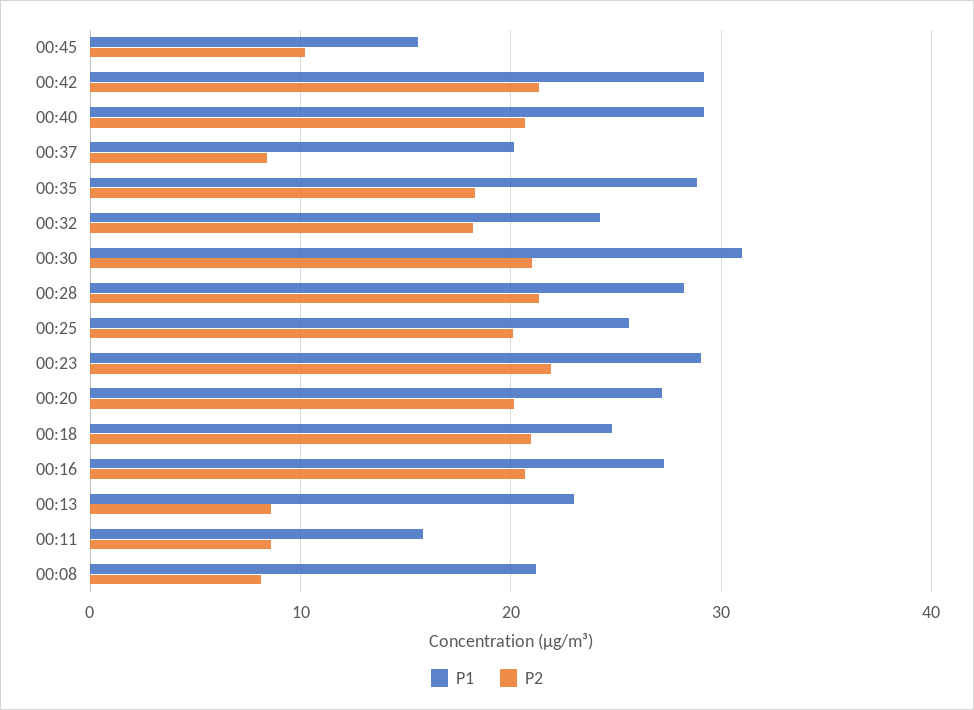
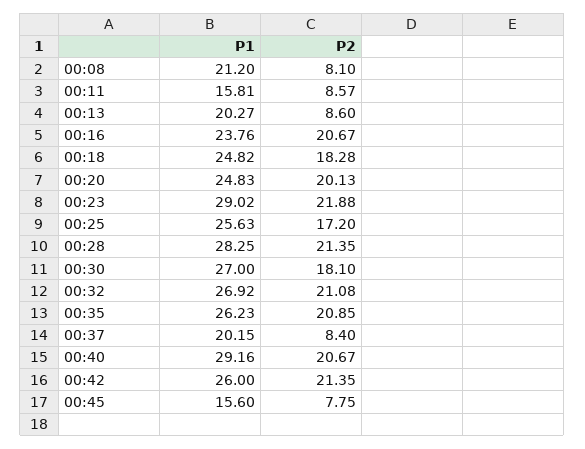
P2, 00:45: 10 -> 7.75
P1, 00:42: 29 -> 26
P1, 00:35: 29 -> 26.23
P2, 00:35: 18 -> 20.85
P1, 00:32: 24 -> 26.92
P2, 00:32: 18 -> 21.08
P1, 00:30: 31 -> 27
P2, 00:30: 21 -> 18.1
P2, 00:25: 20 -> 17.2
P1, 00:20: 27 -> 24.83
P2, 00:18: 21 -> 18.28
P1, 00:16: 27 -> 23.76
P1, 00:13: 23 -> 20.27

